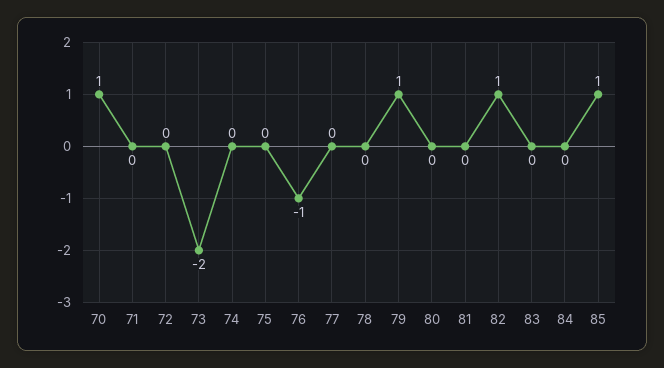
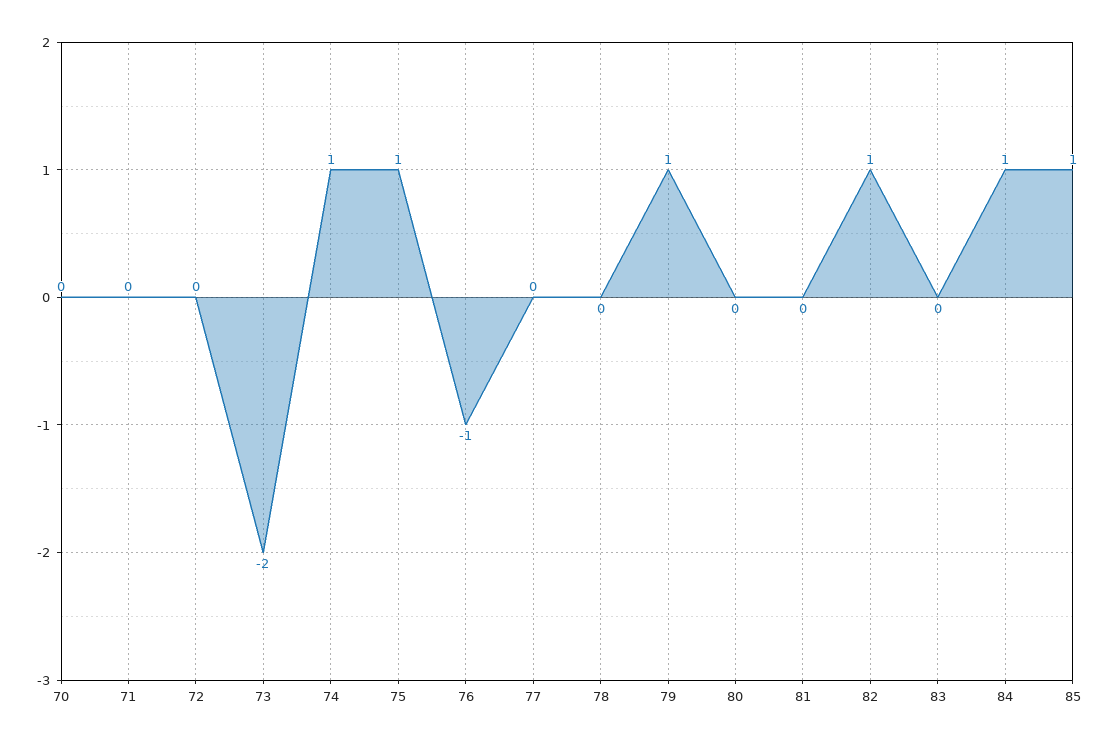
70: 1 -> 0
74: 0 -> 1
75: 0 -> 1
84: 0 -> 1

